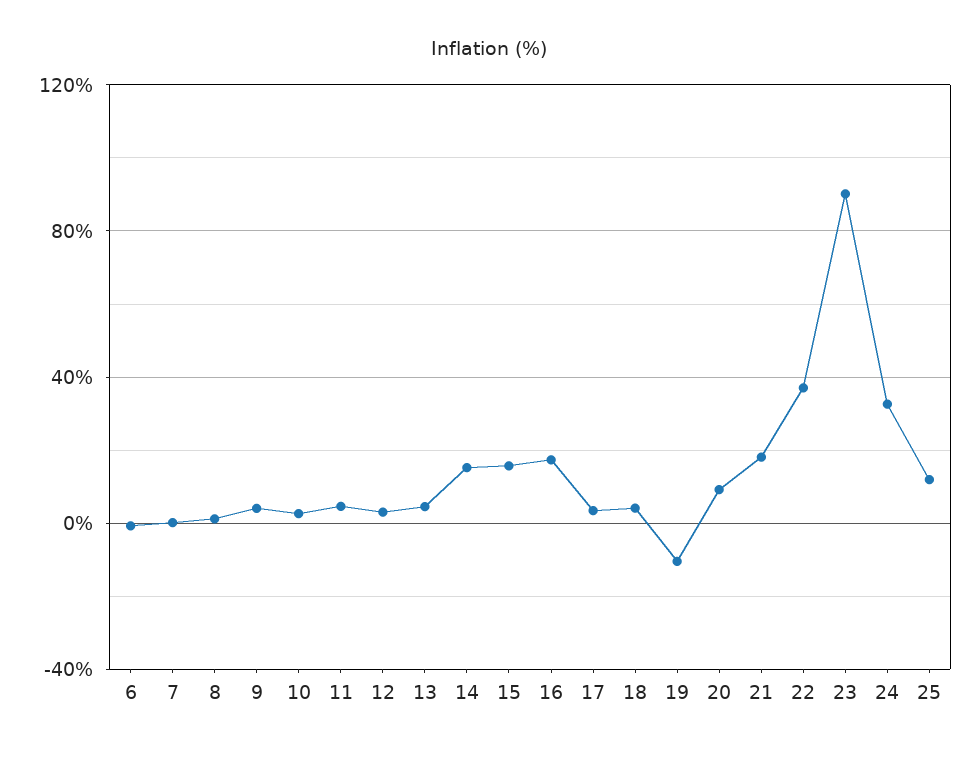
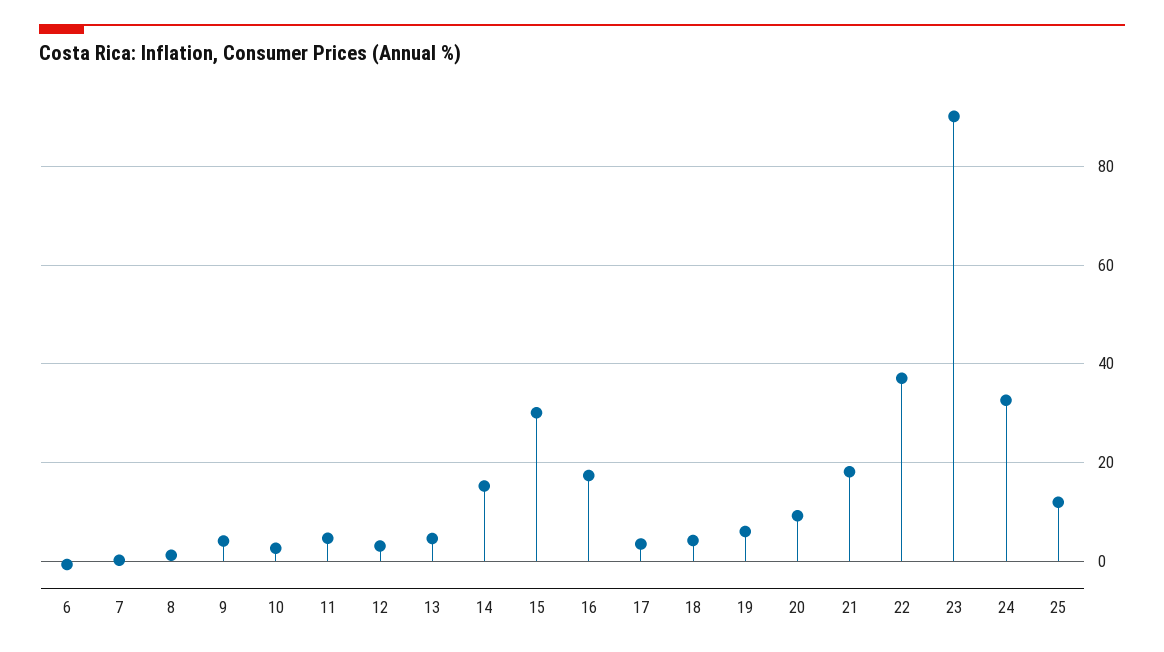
15: 15 -> 30
19: -10 -> 6

